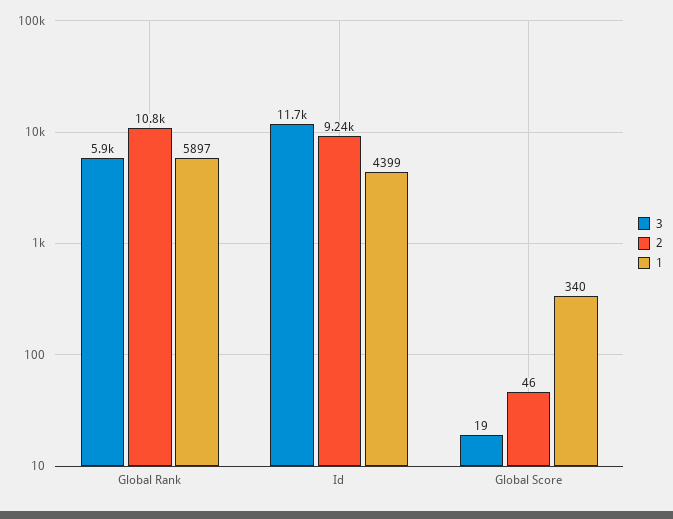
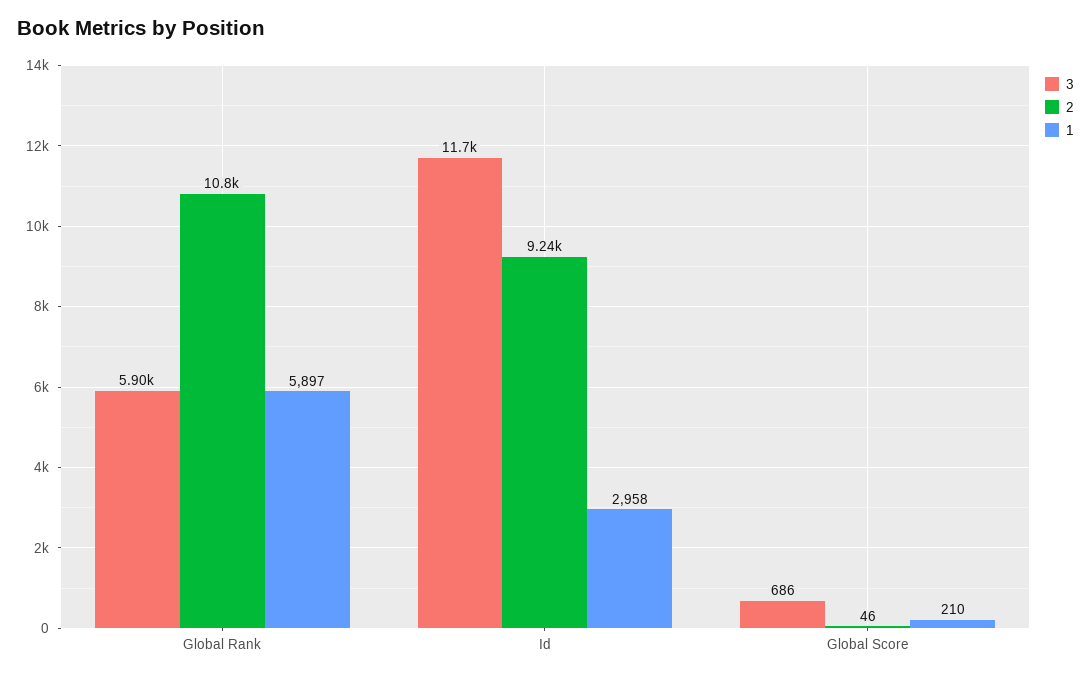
1, Id: 4399 -> 2958
3, Global Score: 19 -> 686
1, Global Score: 340 -> 210

